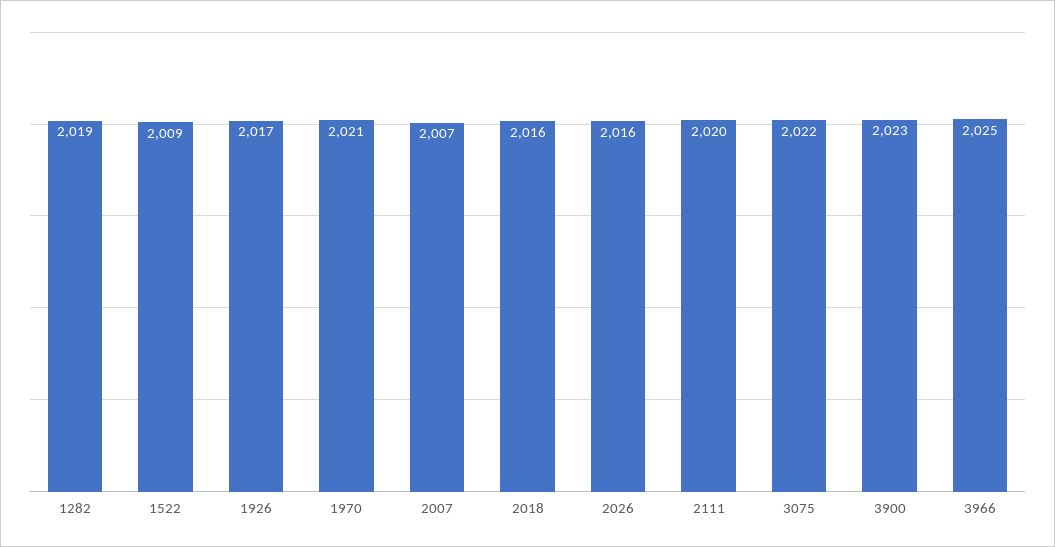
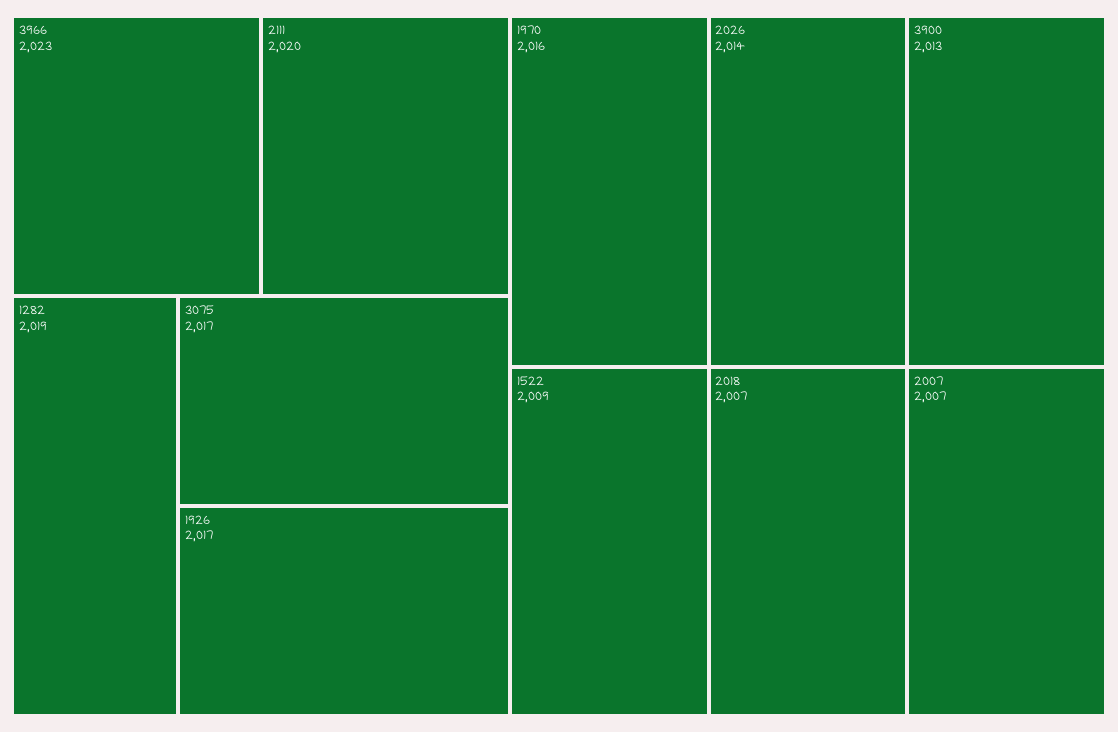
1970: 2021 -> 2016
2018: 2016 -> 2007
2026: 2016 -> 2014
3075: 2022 -> 2017
3900: 2023 -> 2013
3966: 2025 -> 2023

